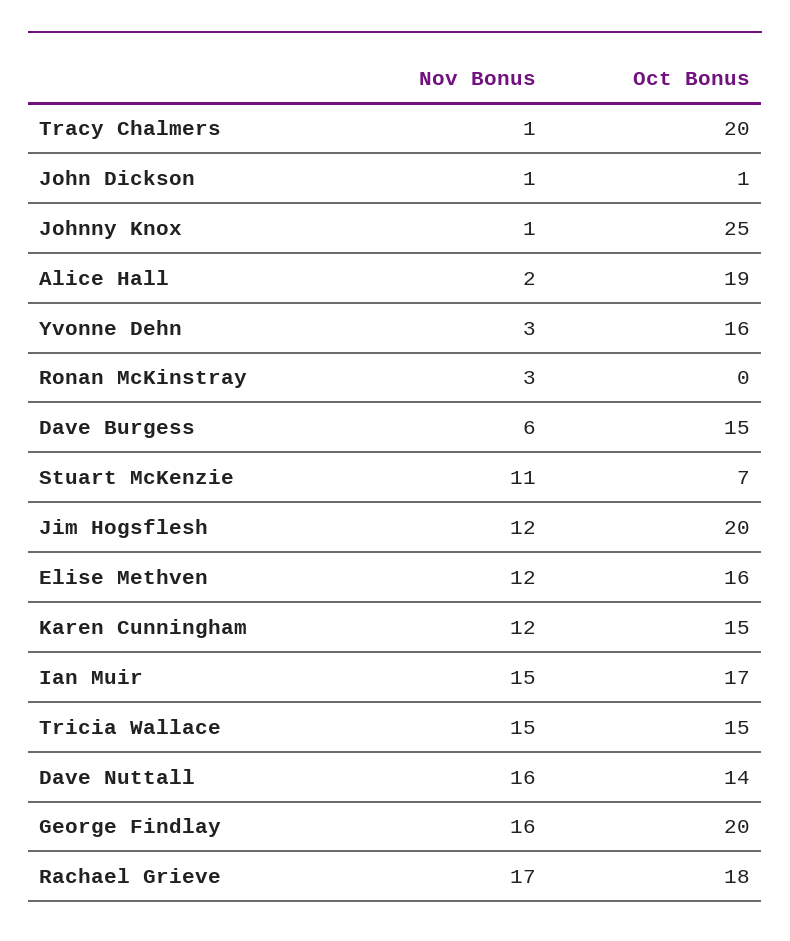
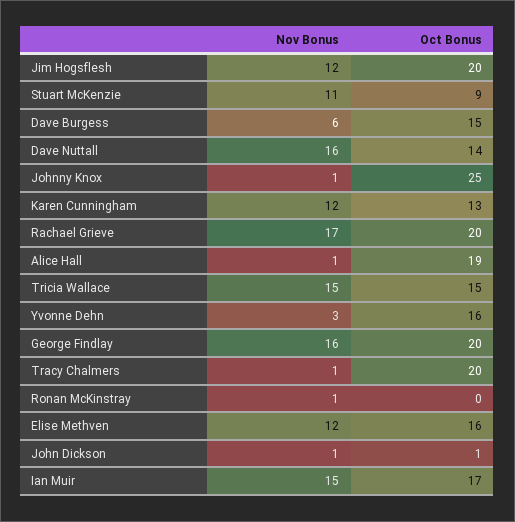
Nov Bonus, Alice Hall: 2 -> 1
Nov Bonus, Ronan McKinstray: 3 -> 1
Oct Bonus, Stuart McKenzie: 7 -> 9
Oct Bonus, Karen Cunningham: 15 -> 13
Oct Bonus, Rachael Grieve: 18 -> 20

